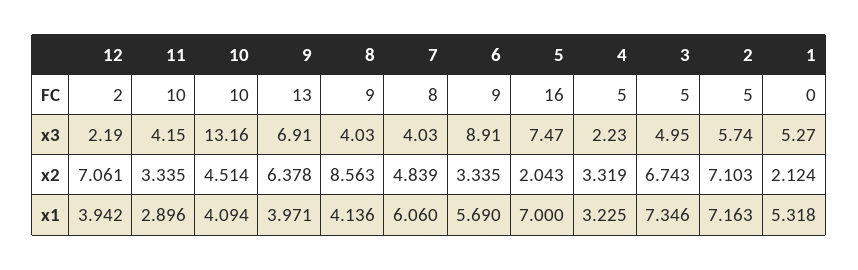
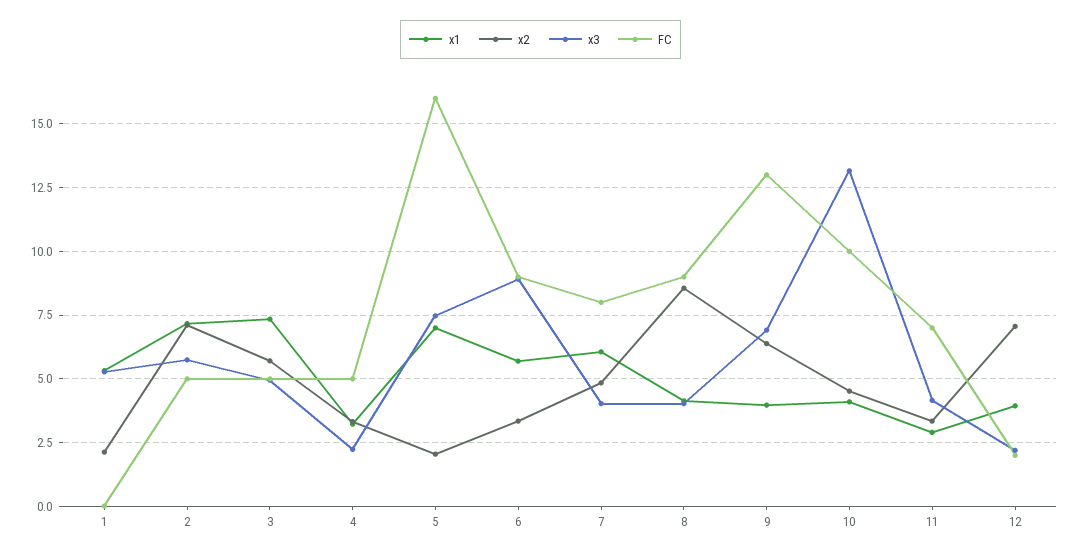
FC, 11: 10 -> 7
x2, 3: 6.743 -> 5.75

